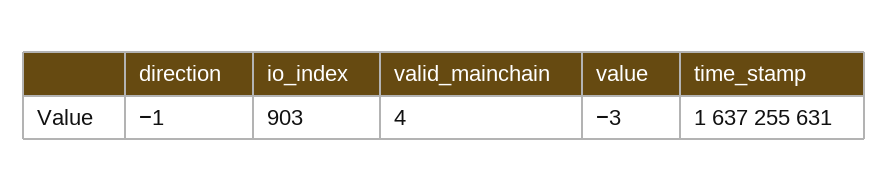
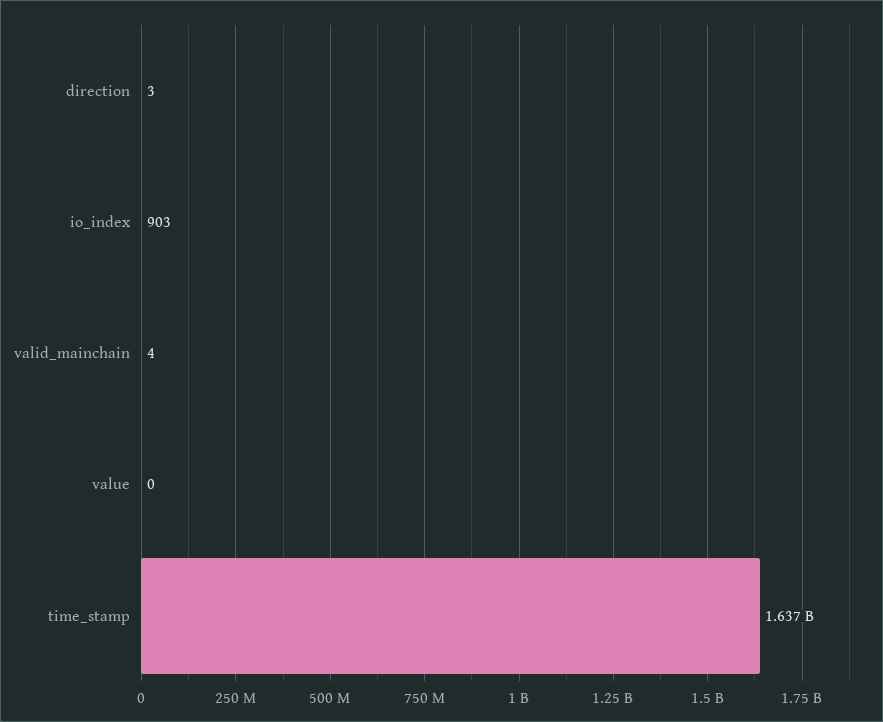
direction: -1 -> 3
value: -3 -> 0

